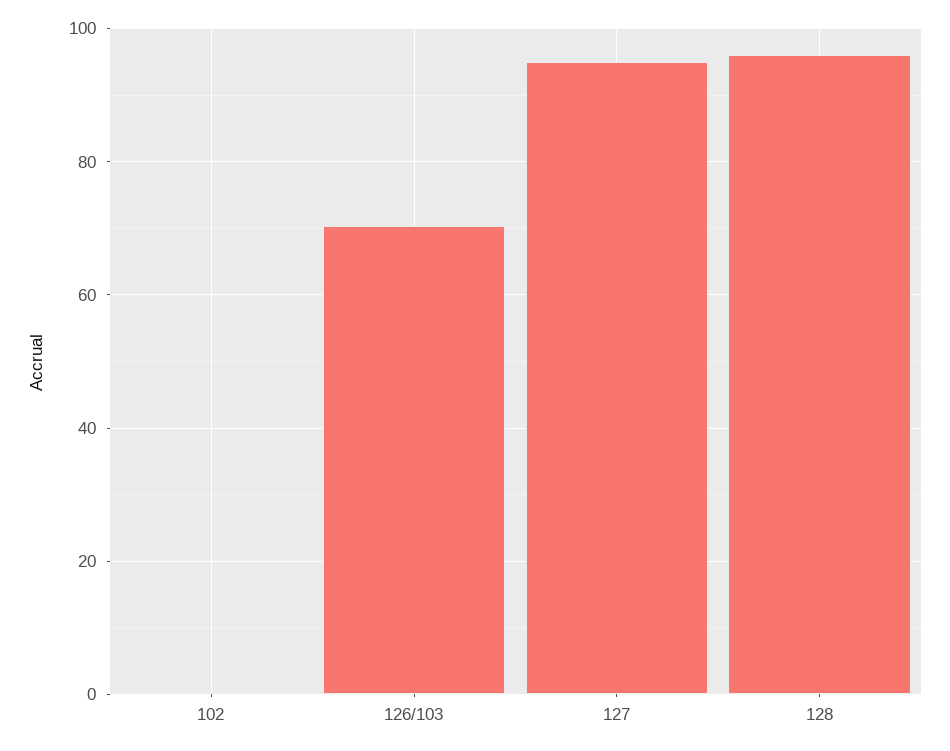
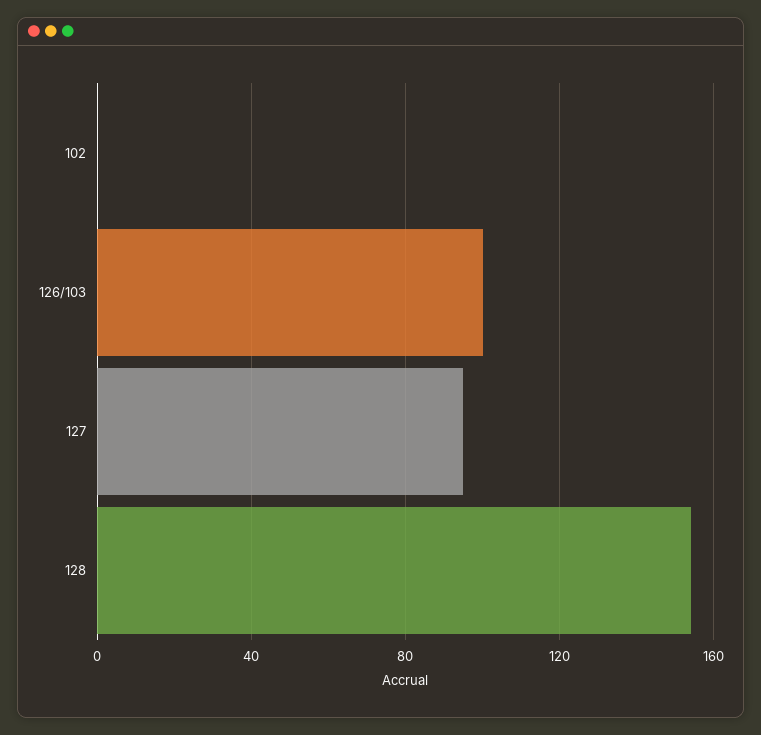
126/103: 70 -> 100
128: 96 -> 155

